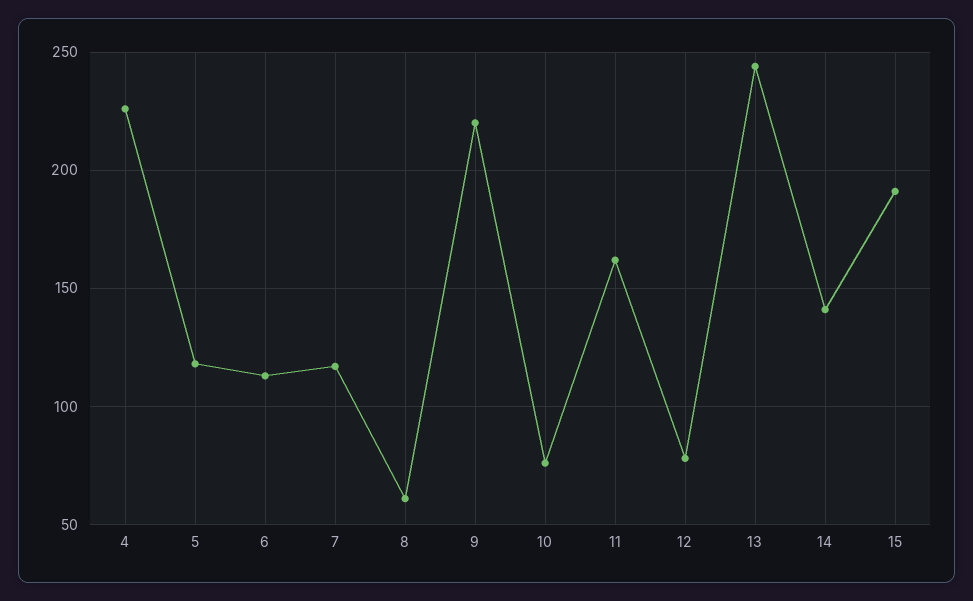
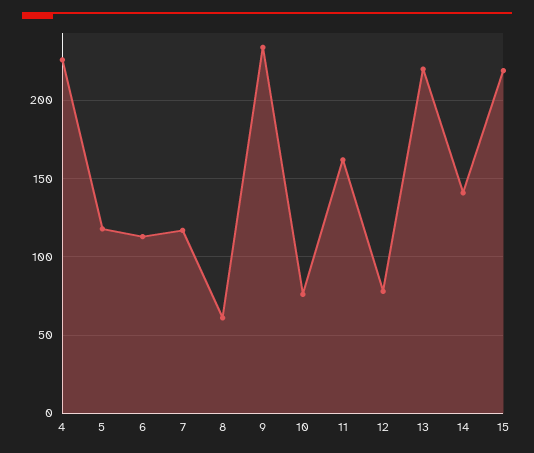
9: 220 -> 235
13: 245 -> 220
15: 190 -> 220

